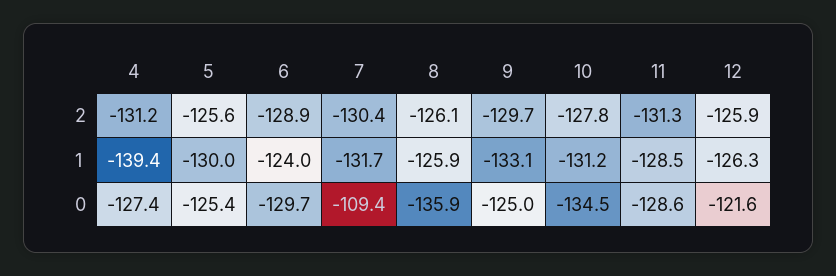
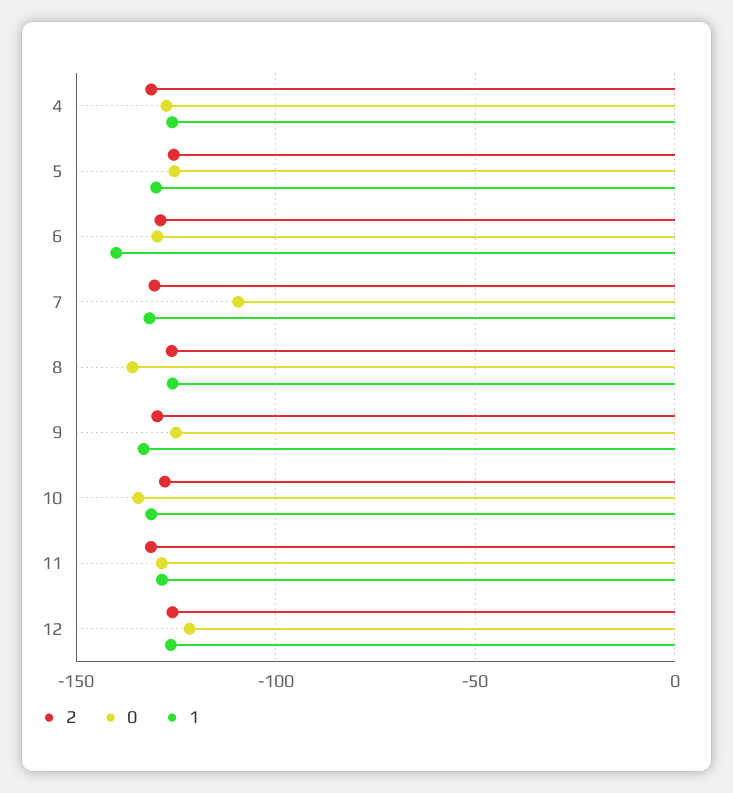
1, 4: -139.4 -> -125
1, 6: -124 -> -140

